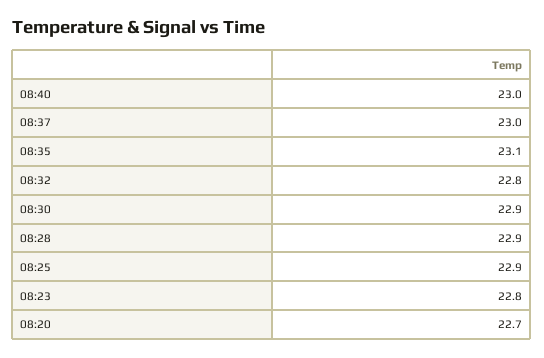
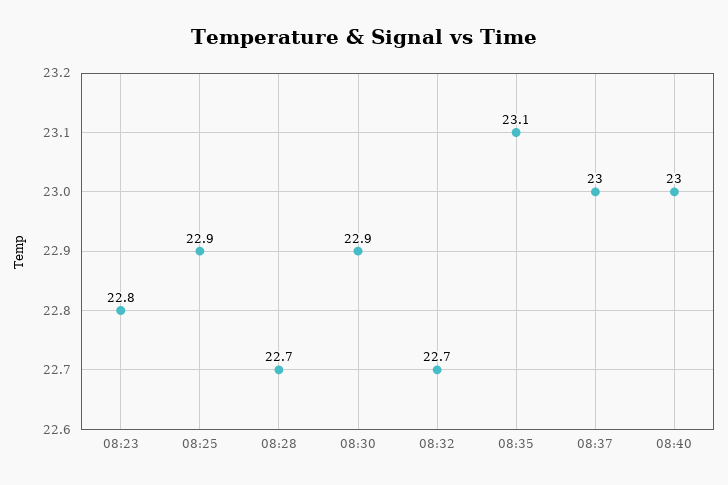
08:32: 22.8 -> 22.7
08:28: 22.9 -> 22.7
08:20: 22.7 -> none

